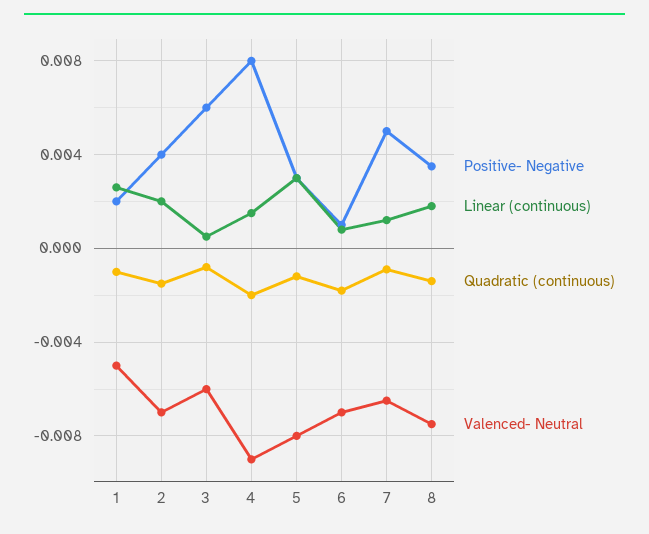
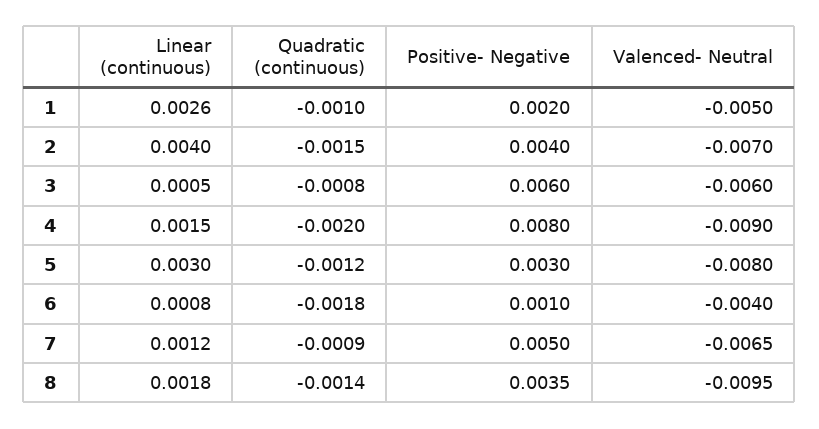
Linear (continuous), 2: 0.002 -> 0.004
Valenced- Neutral, 6: -0.007 -> -0.004
Valenced- Neutral, 8: -0.0075 -> -0.0095

